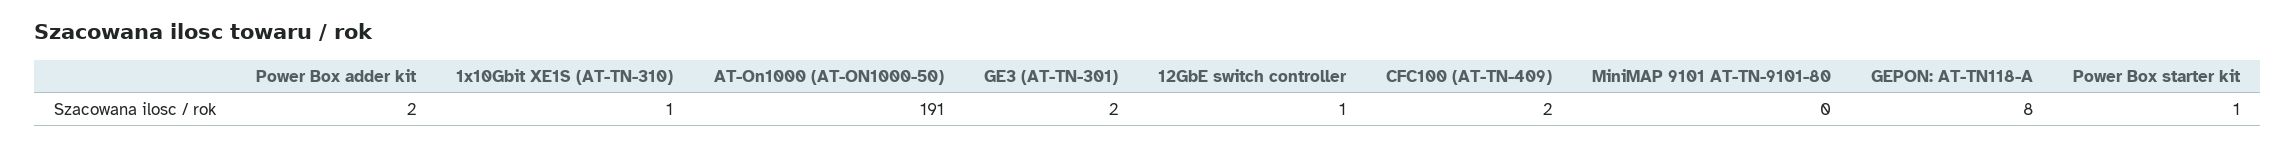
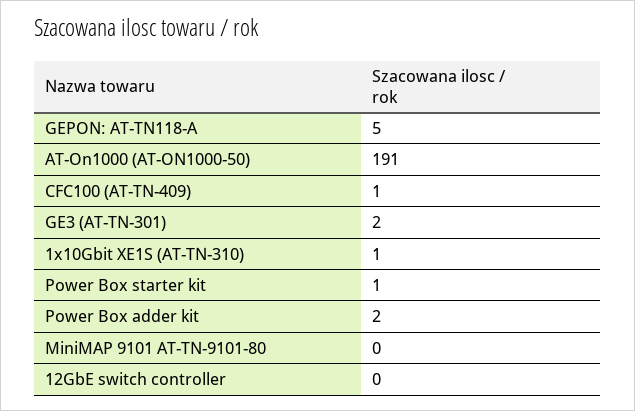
12GbE switch controller: 1 -> 0
CFC100 (AT-TN-409): 2 -> 1
GEPON: AT-TN118-A: 8 -> 5

